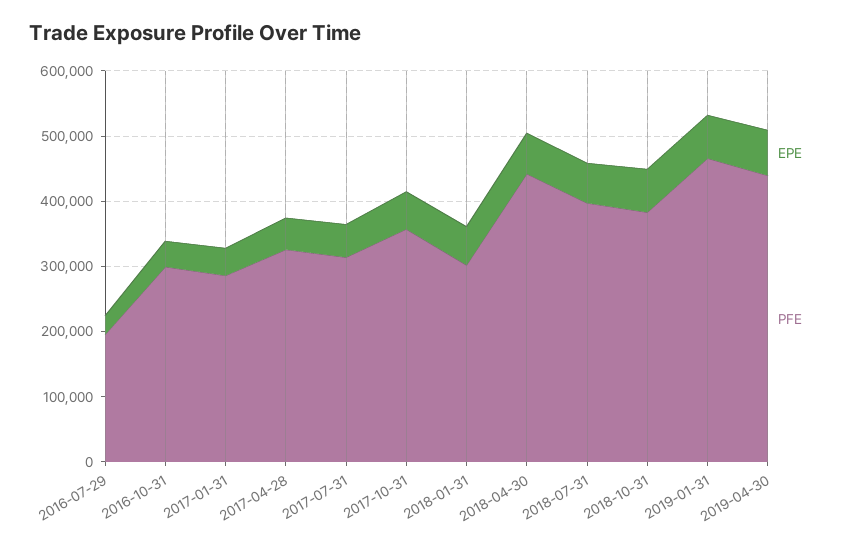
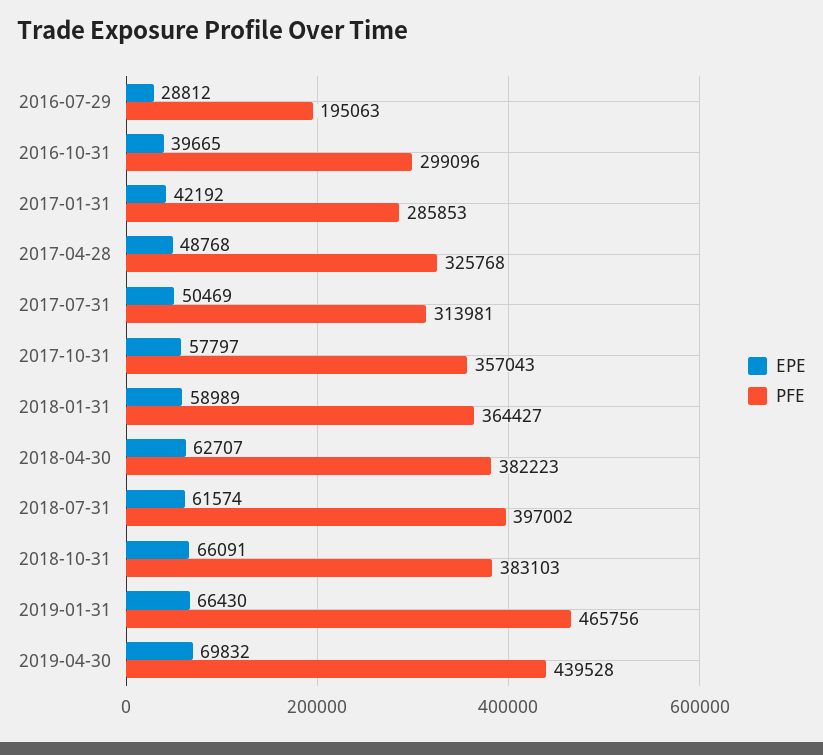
PFE, 2018-01-31: 300000 -> 364427
PFE, 2018-04-30: 440000 -> 382223

